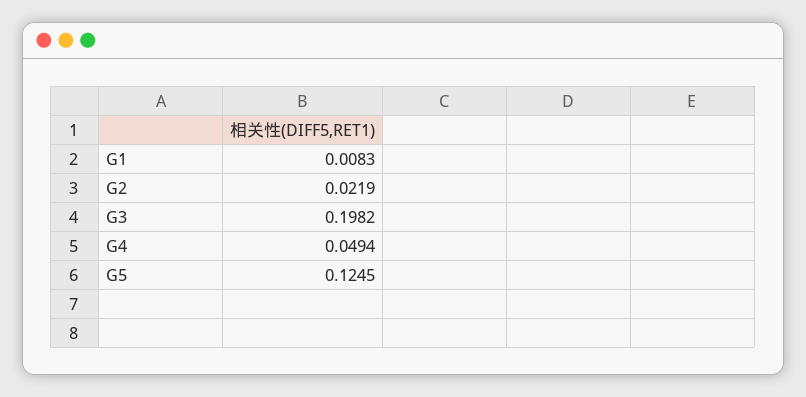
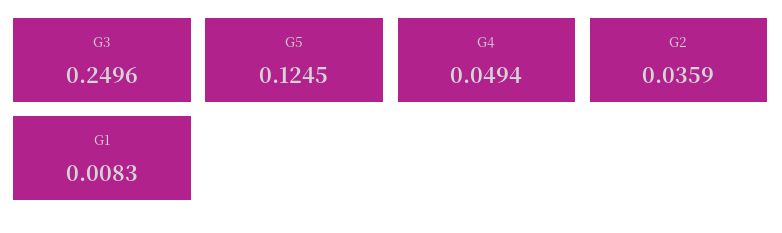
G2: 0.0219 -> 0.0359
G3: 0.1982 -> 0.2496

